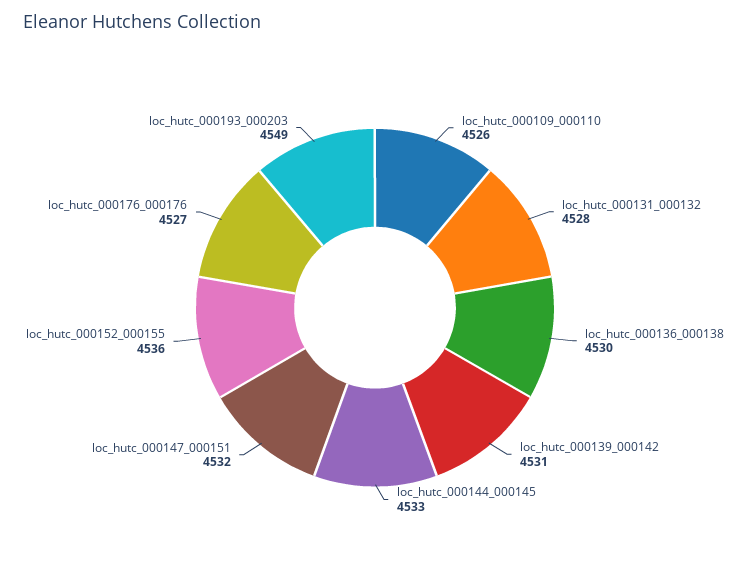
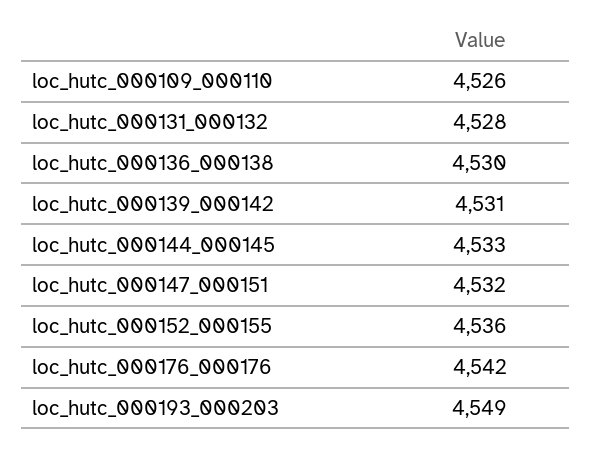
loc_hutc_000176_000176: 4527 -> 4542

